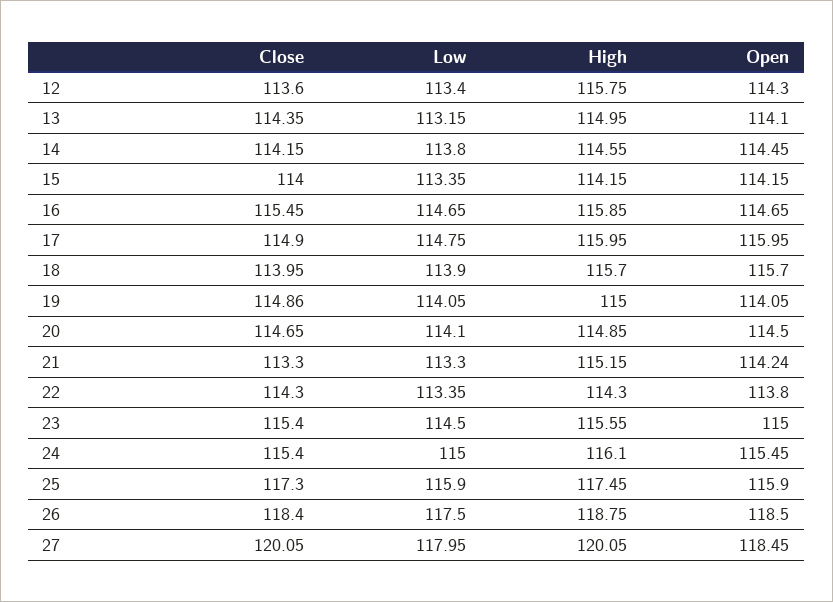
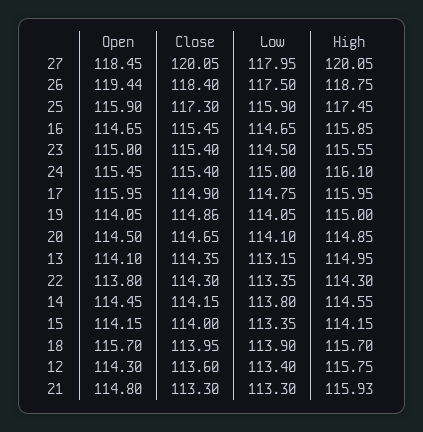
High, 21: 115.15 -> 115.93
Open, 21: 114.24 -> 114.8
Open, 26: 118.5 -> 119.44

